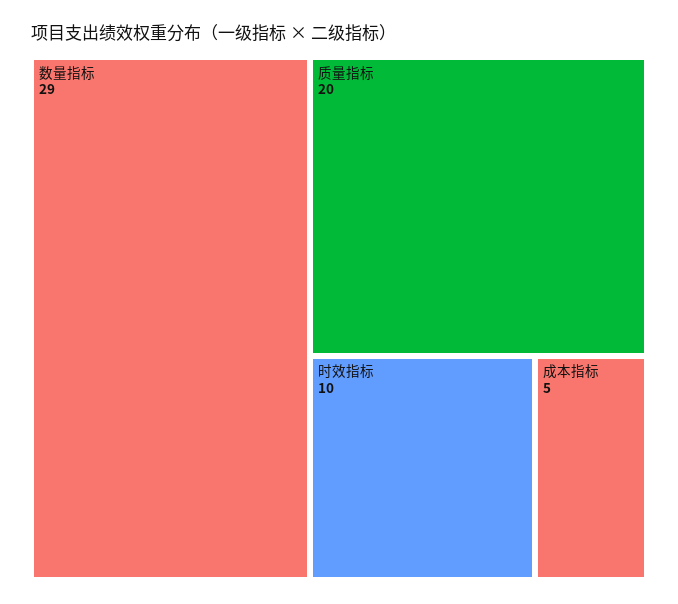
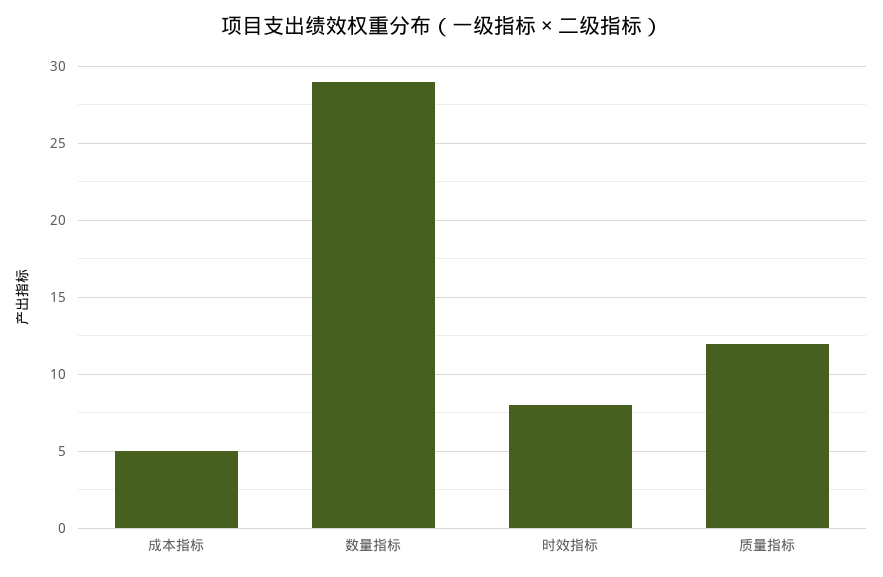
质量指标: 20 -> 12
时效指标: 10 -> 8

